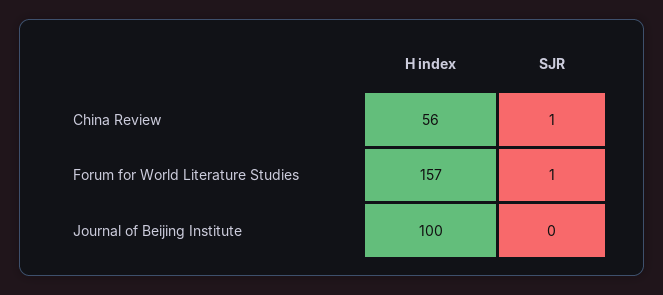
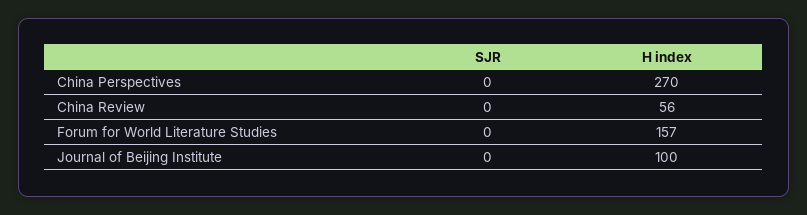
SJR, China Review: 1 -> 0
SJR, Forum for World Literature Studies: 1 -> 0
SJR, China Perspectives: none -> 0
H index, China Perspectives: none -> 270

